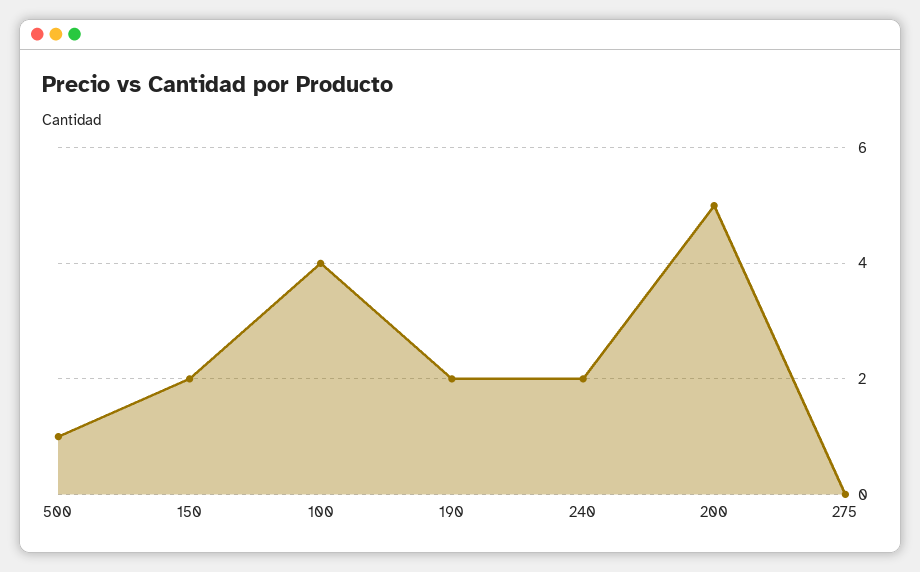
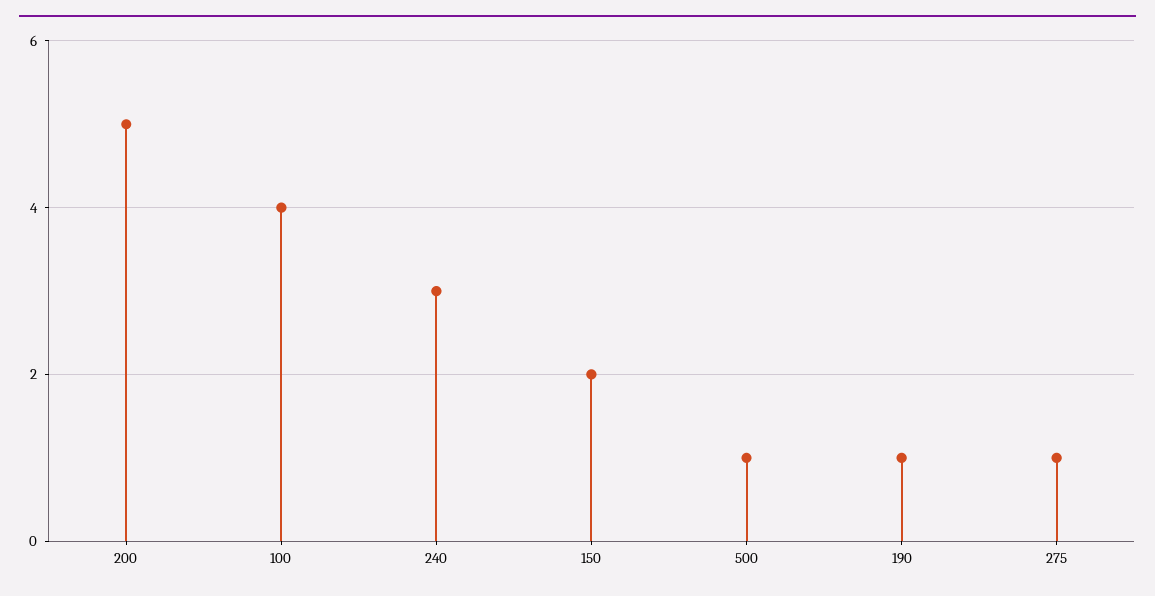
190: 2 -> 1
240: 2 -> 3
275: 0 -> 1

